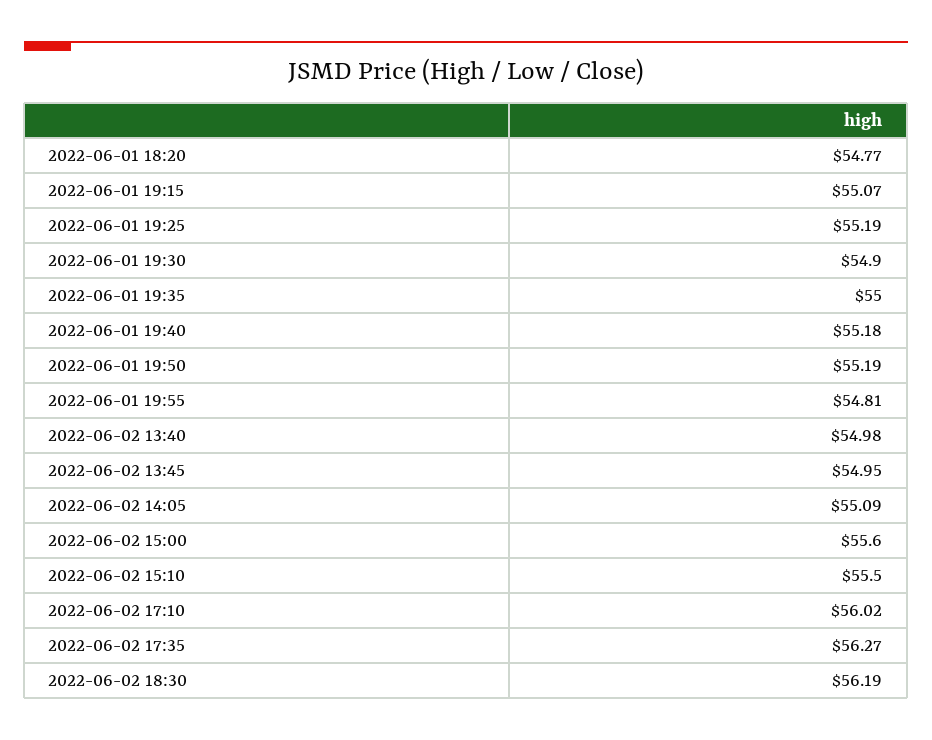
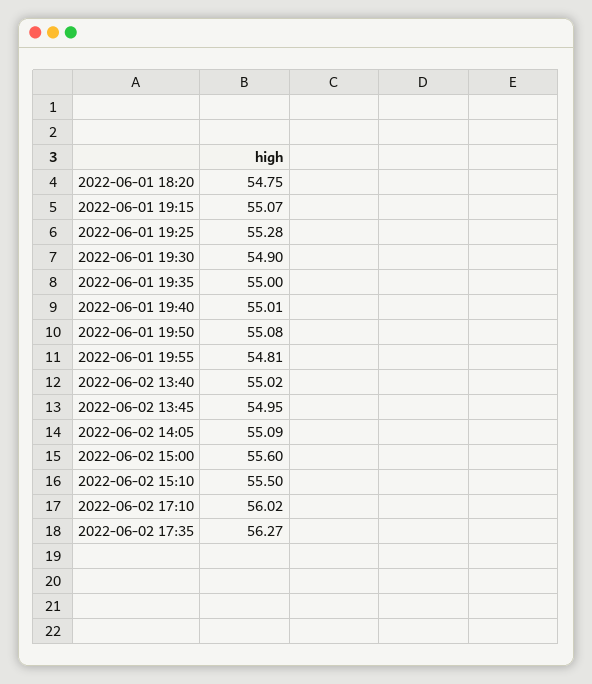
2022-06-01 18:20: 54.77 -> 54.75
2022-06-01 19:25: 55.19 -> 55.28
2022-06-01 19:40: 55.18 -> 55.01
2022-06-01 19:50: 55.19 -> 55.08
2022-06-02 13:40: 54.98 -> 55.02
2022-06-02 18:30: 56.19 -> none

